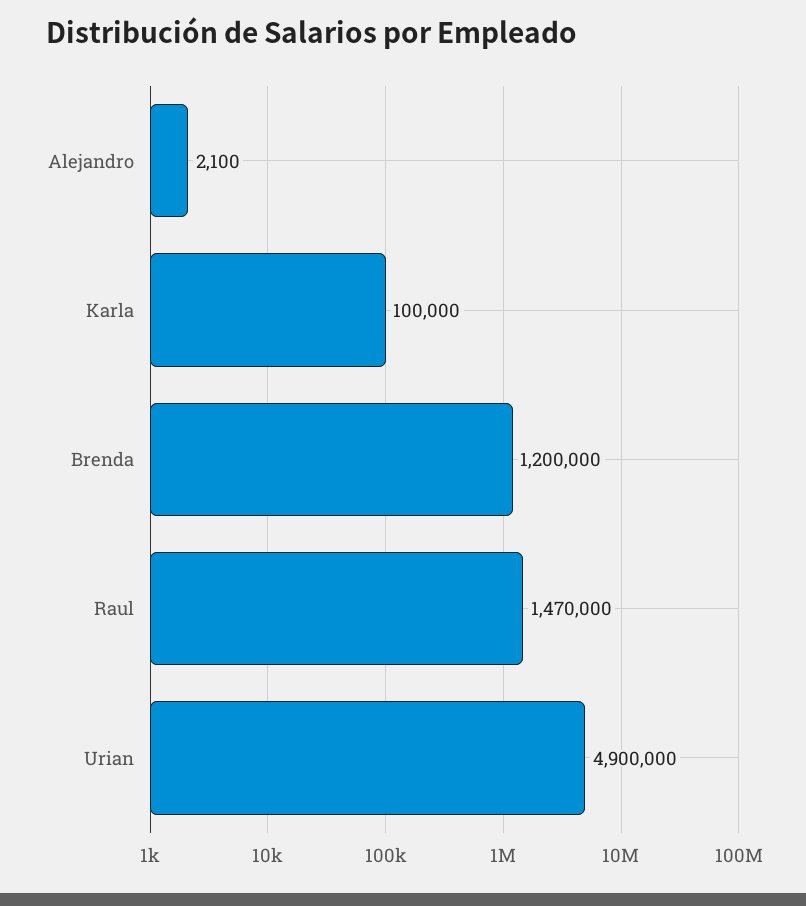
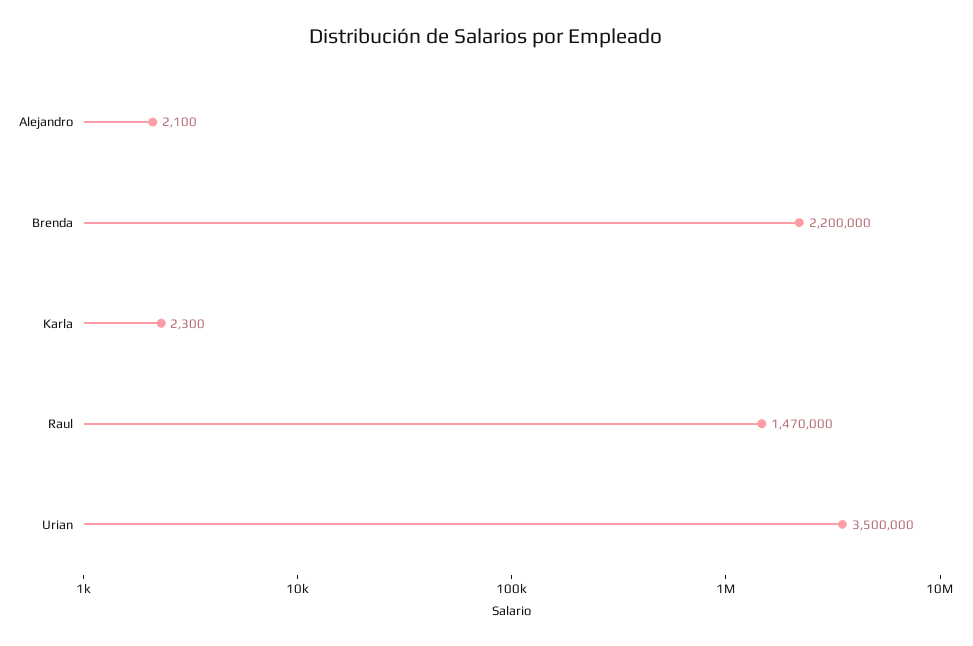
Karla: 100000 -> 2300
Brenda: 1200000 -> 2200000
Urian: 4900000 -> 3500000

